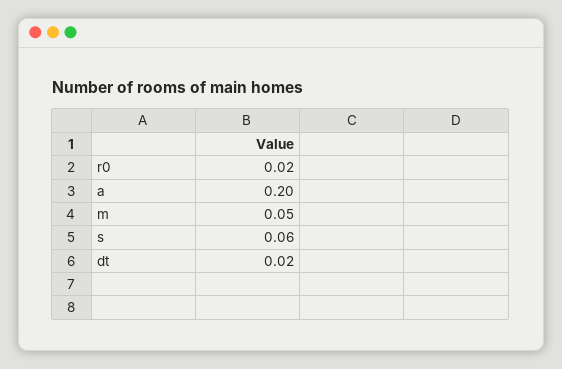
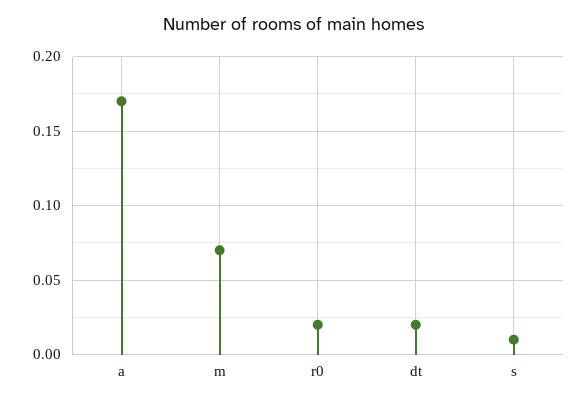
a: 0.2 -> 0.17
m: 0.05 -> 0.07
s: 0.06 -> 0.01

